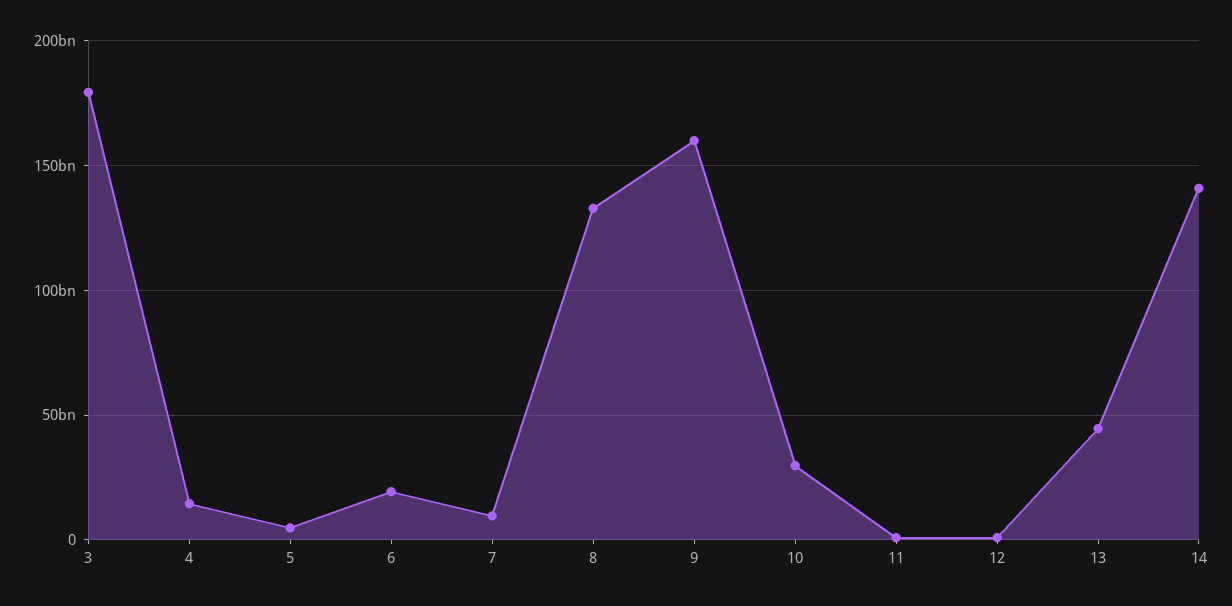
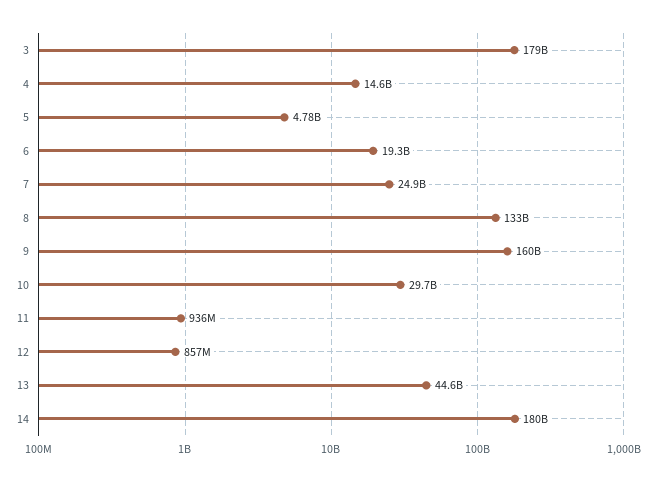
7: 10000000000 -> 24900000000
14: 140000000000 -> 180000000000

